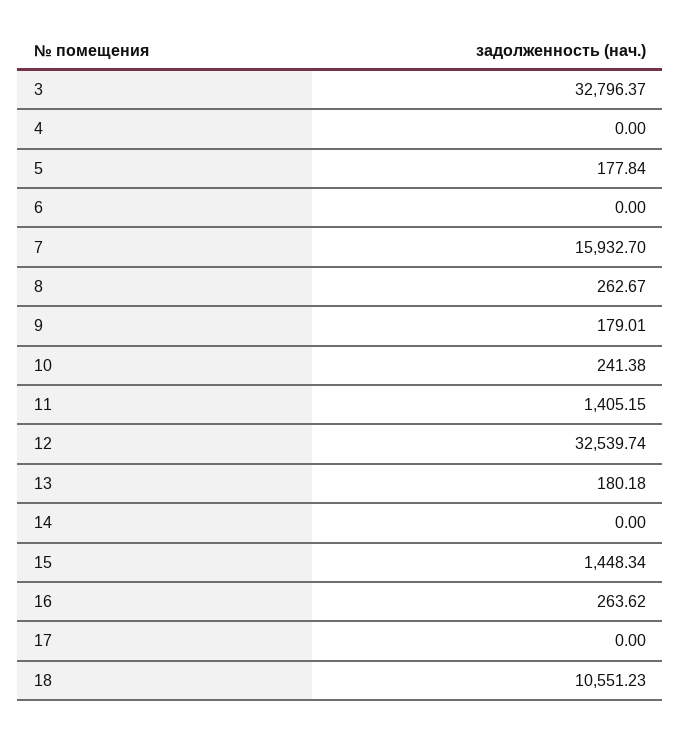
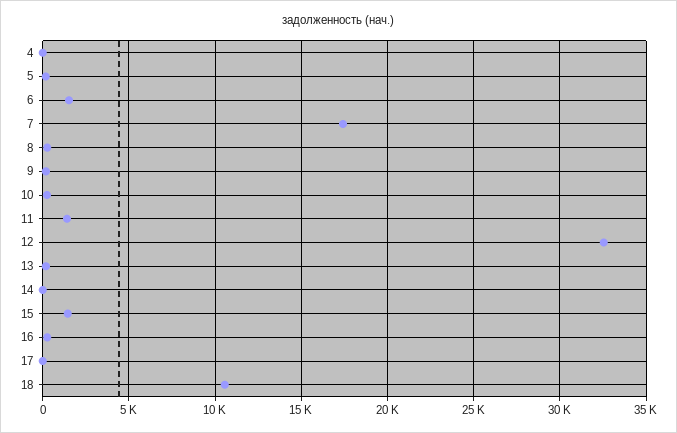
3: 32796.37 -> none
6: 0 -> 1500
7: 15932.7 -> 17500

